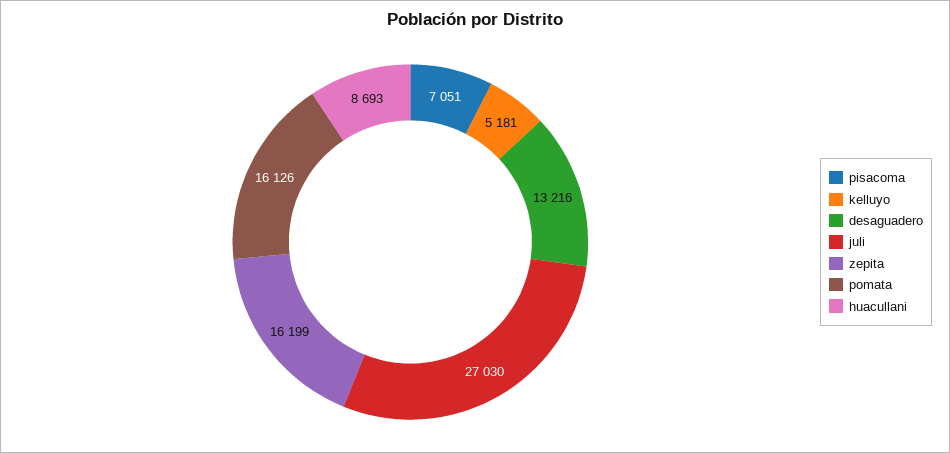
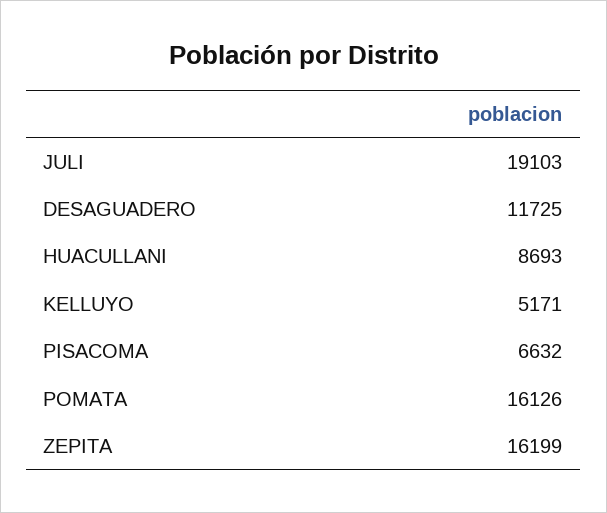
pisacoma: 7051 -> 6632
kelluyo: 5181 -> 5171
desaguadero: 13216 -> 11725
juli: 27030 -> 19103

